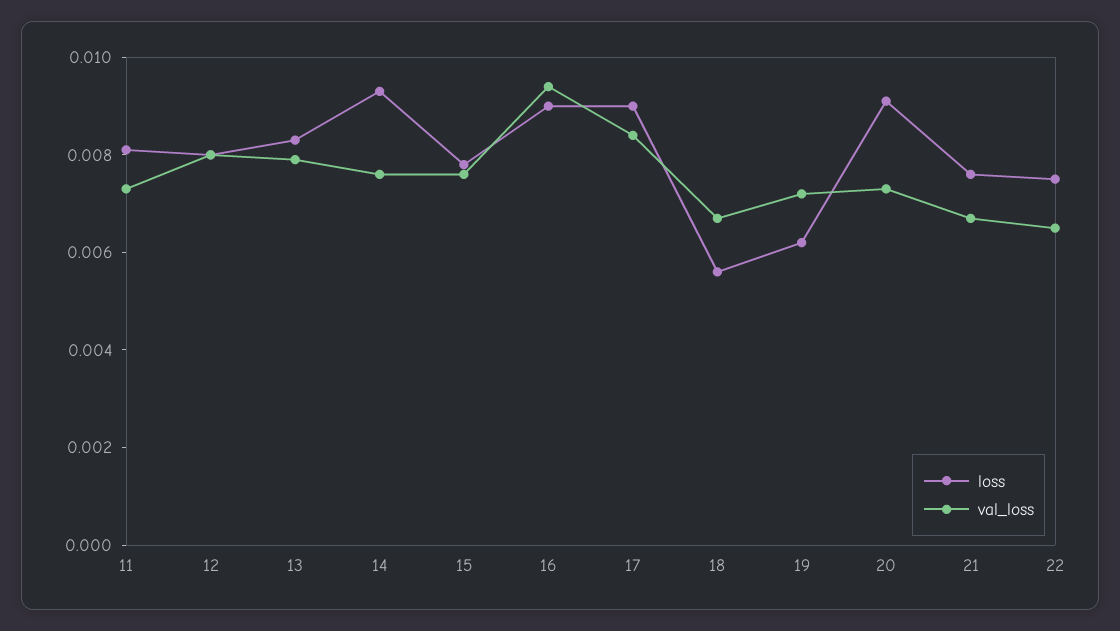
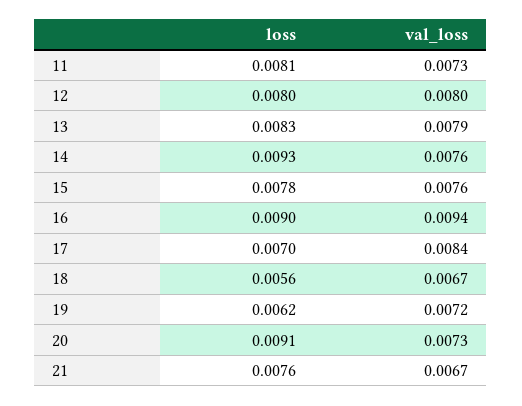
loss, 17: 0.009 -> 0.007
loss, 22: 0.0075 -> none
val_loss, 22: 0.0065 -> none

